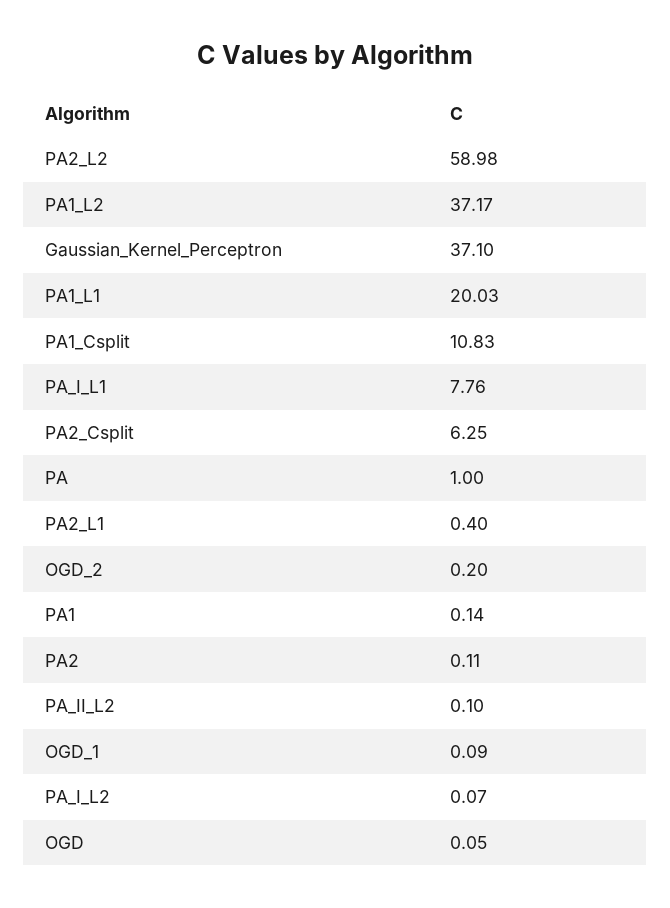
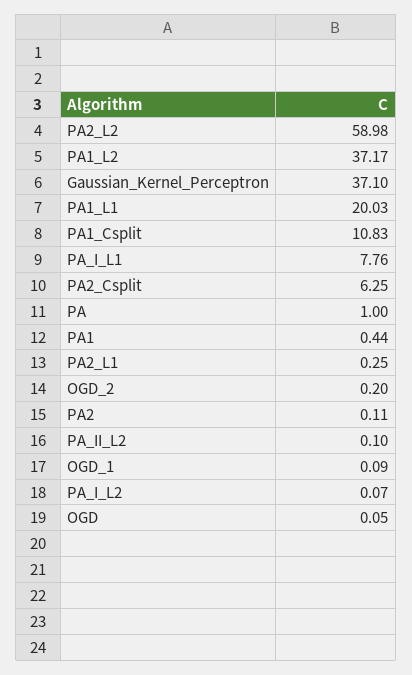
PA2_L1: 0.4 -> 0.25
PA1: 0.14 -> 0.44

